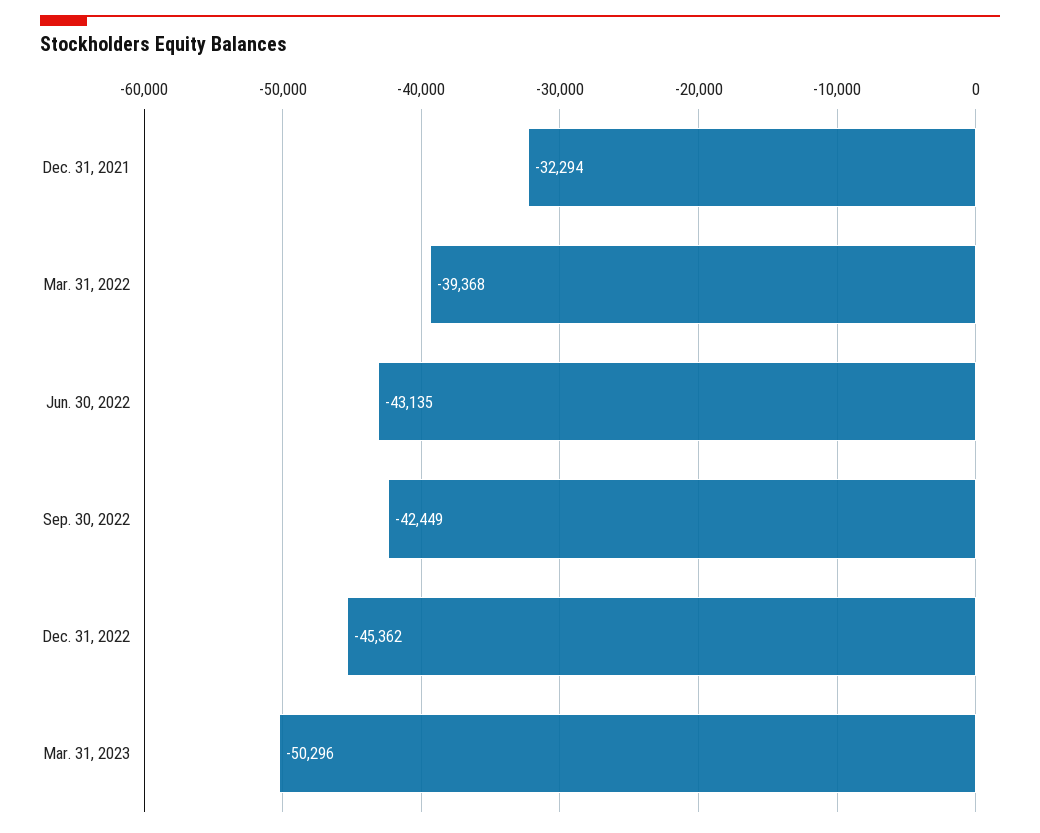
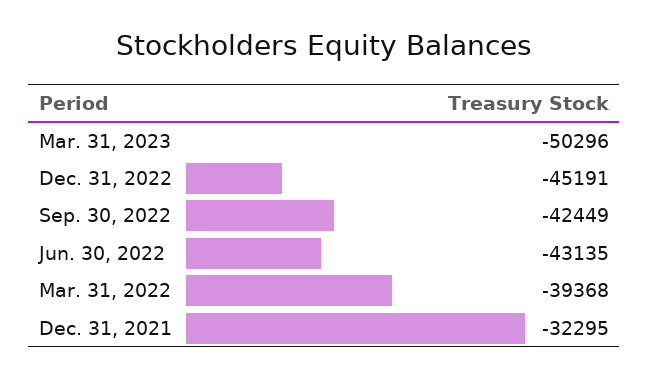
Dec. 31, 2021: -32294 -> -32295
Dec. 31, 2022: -45362 -> -45191

